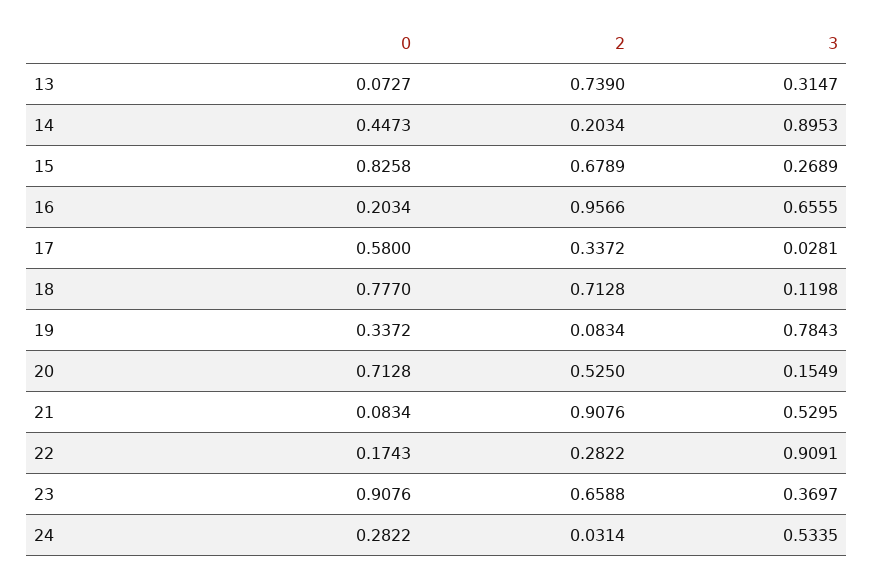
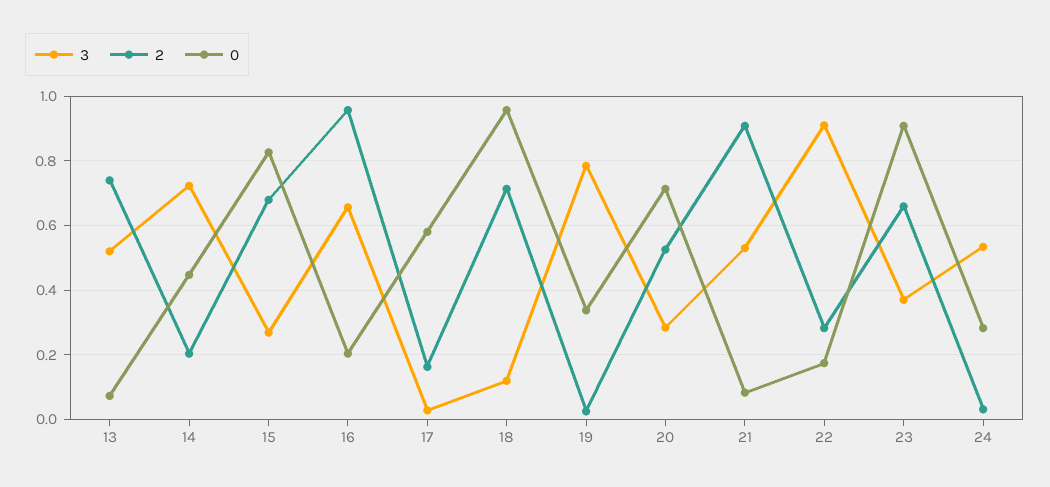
3, 13: 0.3147 -> 0.52
3, 14: 0.8953 -> 0.72
2, 17: 0.3372 -> 0.16
0, 18: 0.777 -> 0.96
2, 19: 0.0834 -> 0.02
3, 20: 0.1549 -> 0.28

